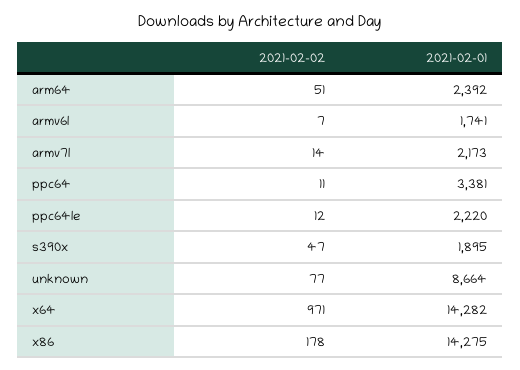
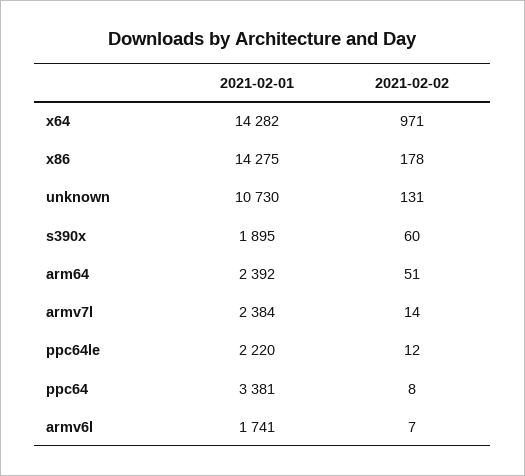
2021-02-01, armv7l: 2173 -> 2384
2021-02-02, ppc64: 11 -> 8
2021-02-02, s390x: 47 -> 60
2021-02-02, unknown: 77 -> 131
2021-02-01, unknown: 8664 -> 10730

